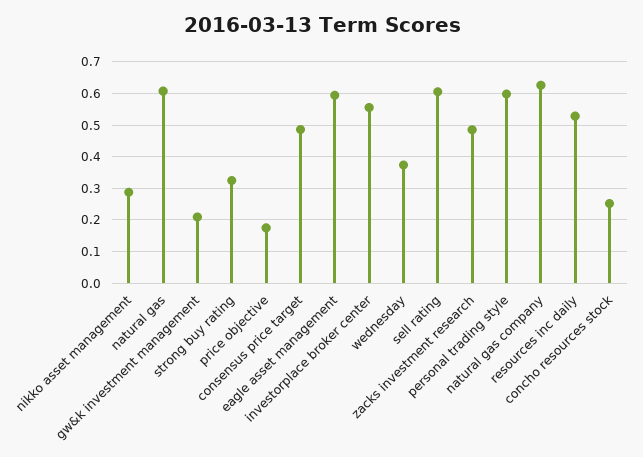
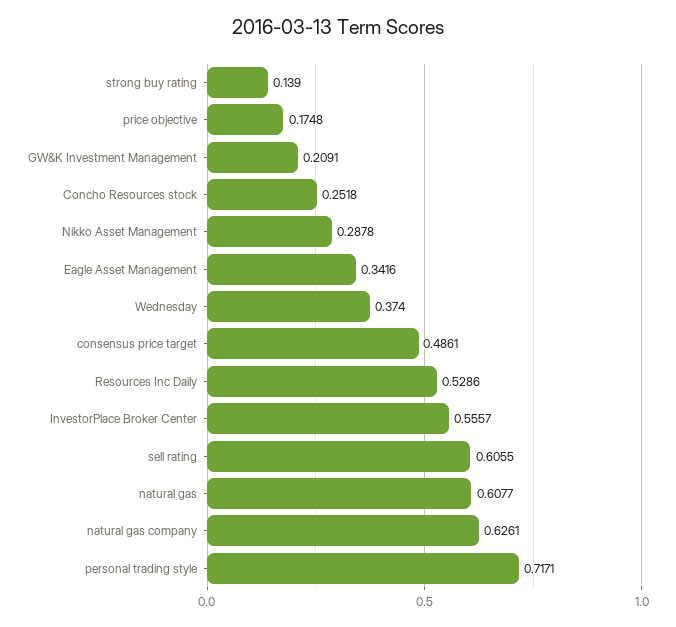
strong buy rating: 0.32 -> 0.139
eagle asset management: 0.6 -> 0.3416
zacks investment research: 0.48 -> none
personal trading style: 0.6 -> 0.7171

